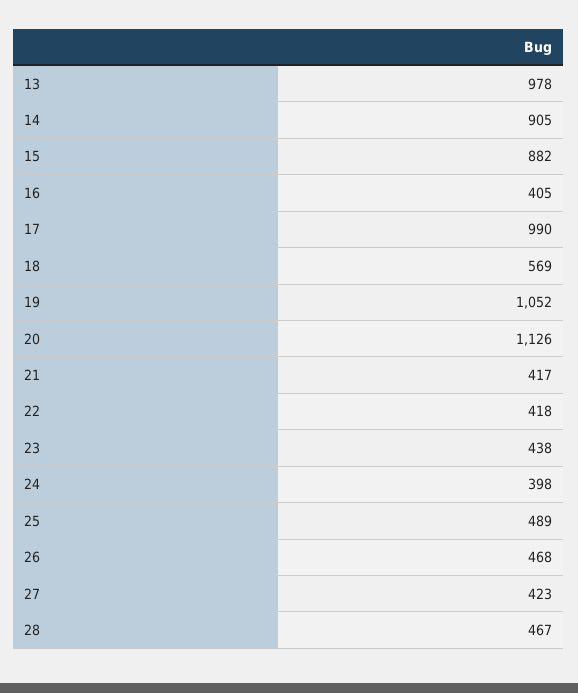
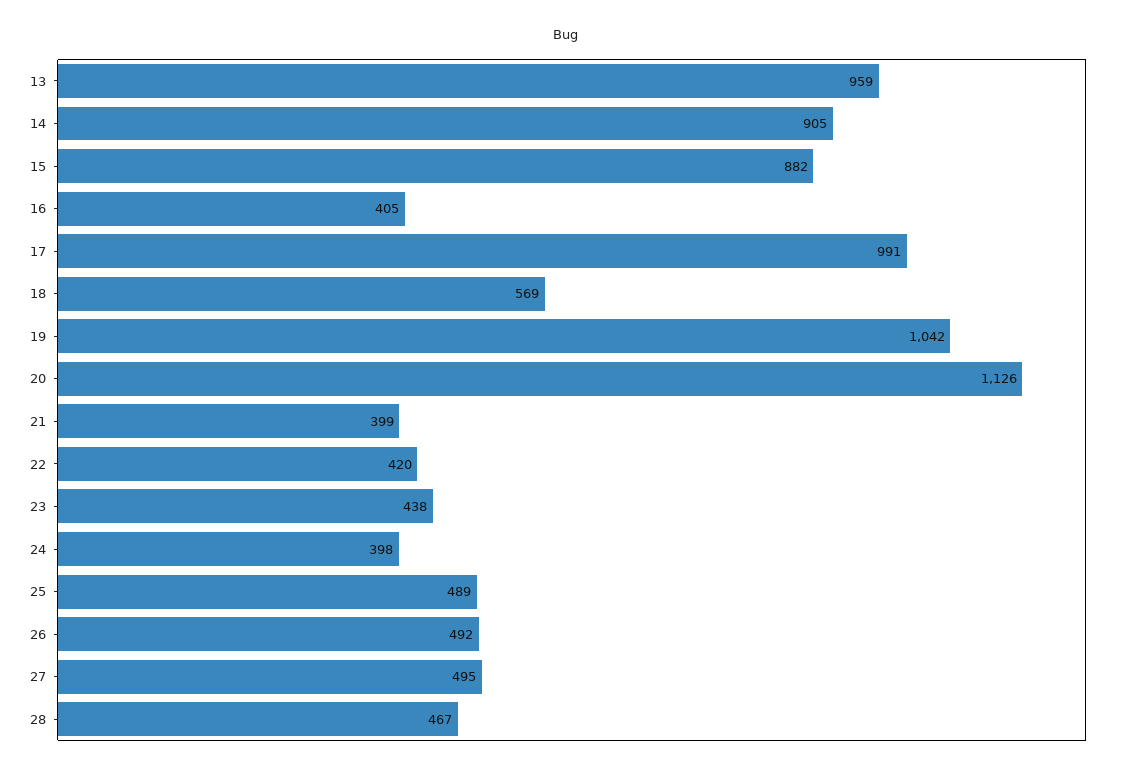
13: 978 -> 959
17: 990 -> 991
19: 1052 -> 1042
21: 417 -> 399
22: 418 -> 420
26: 468 -> 492
27: 423 -> 495

